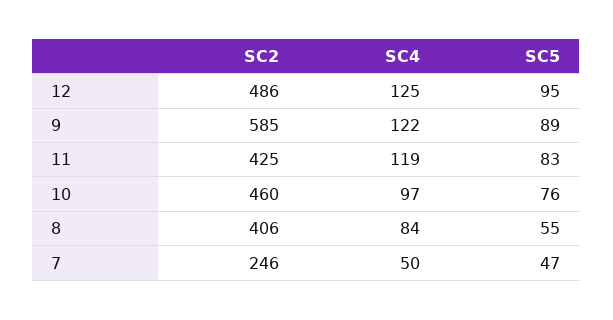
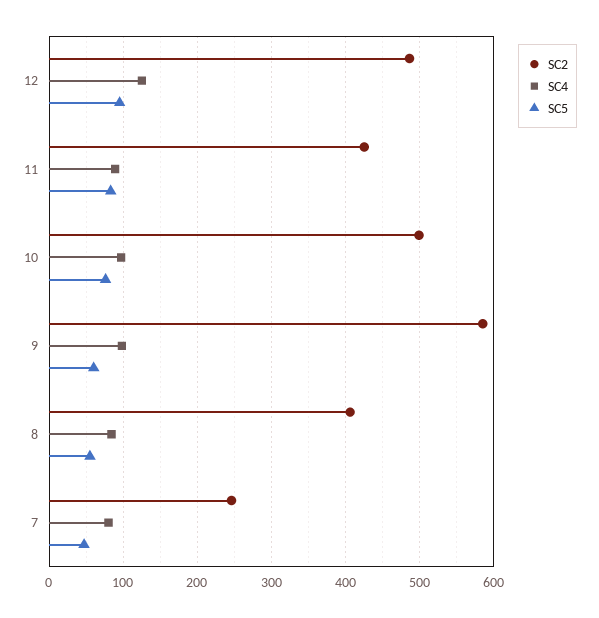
SC4, 9: 122 -> 100
SC5, 9: 89 -> 60
SC4, 11: 119 -> 90
SC2, 10: 460 -> 500
SC4, 7: 50 -> 80

